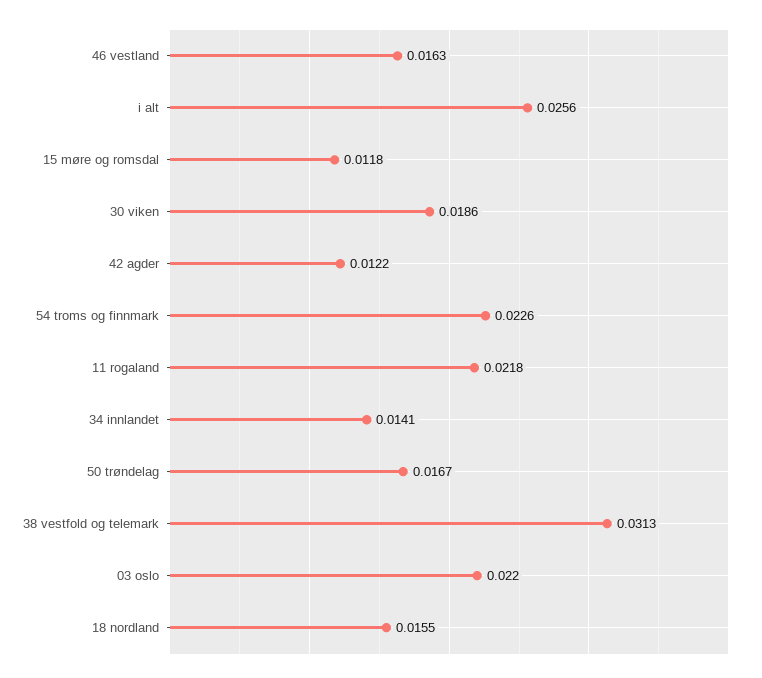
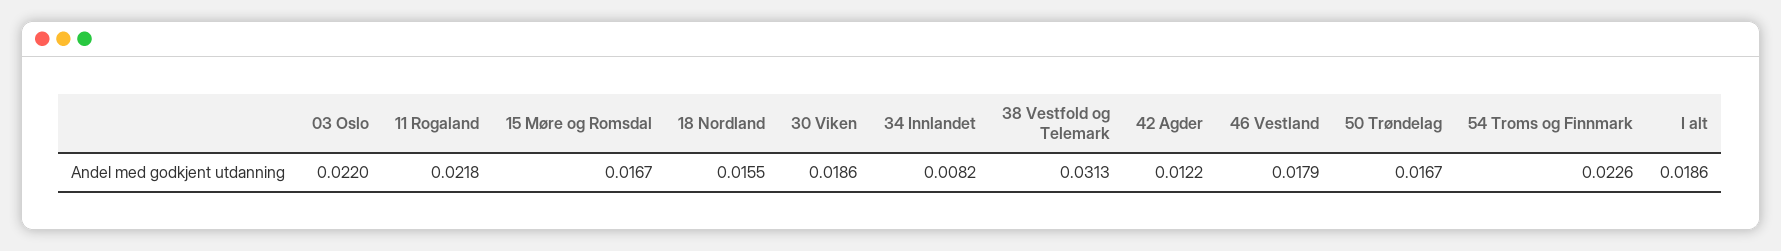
46 vestland: 0.0163 -> 0.0179
i alt: 0.0256 -> 0.0186
15 møre og romsdal: 0.0118 -> 0.0167
34 innlandet: 0.0141 -> 0.0082

